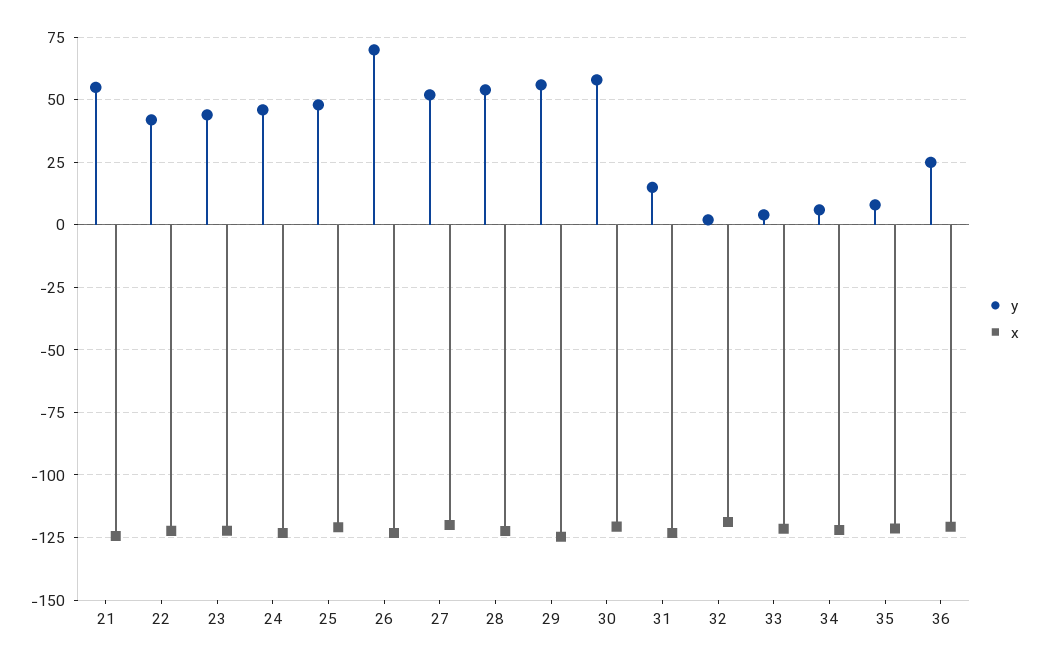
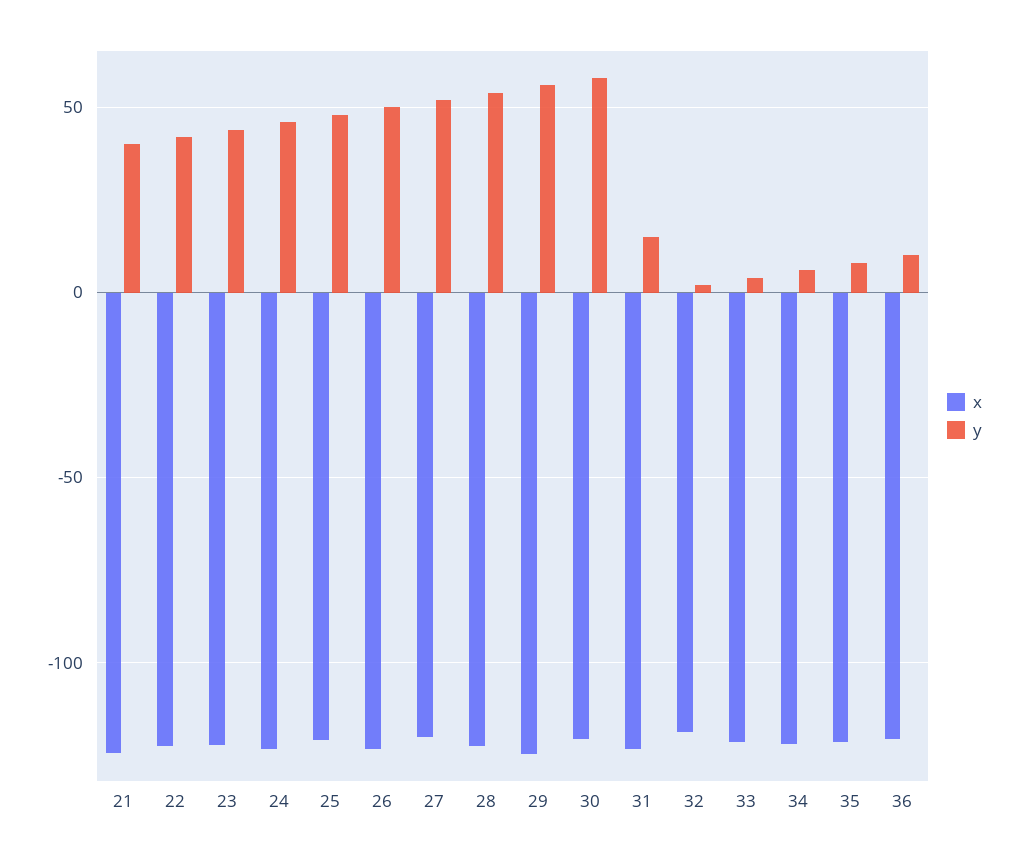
y, 21: 55 -> 40
y, 26: 70 -> 50
y, 36: 25 -> 10

